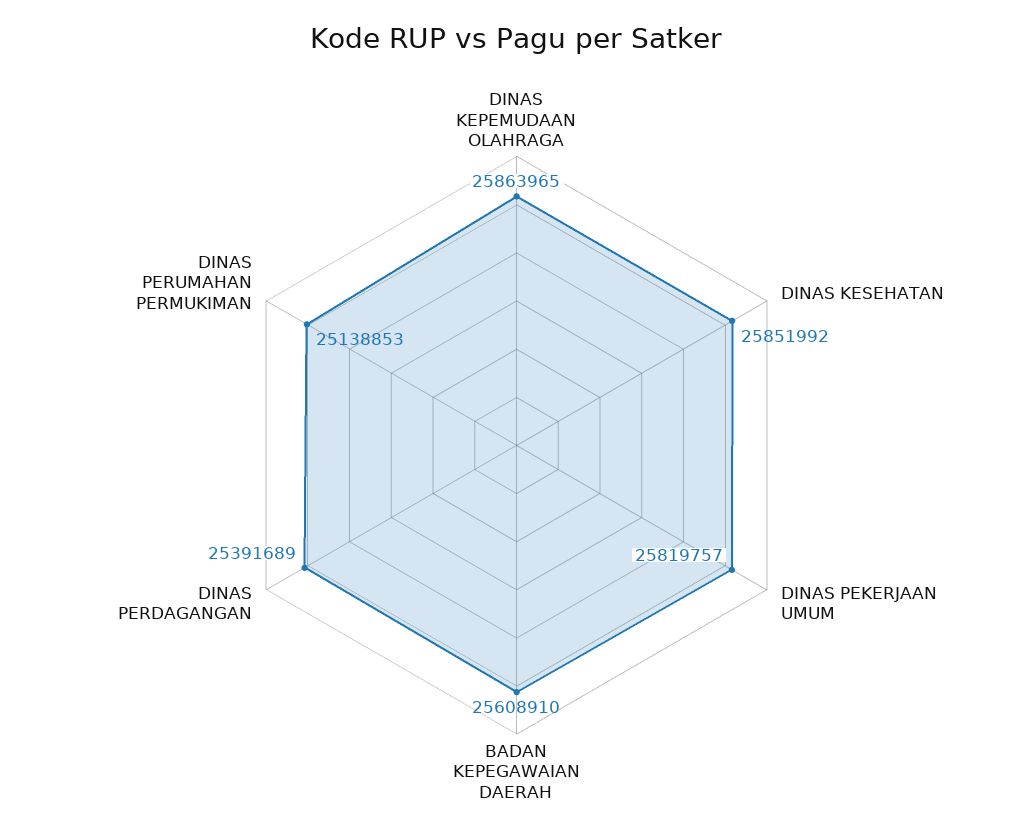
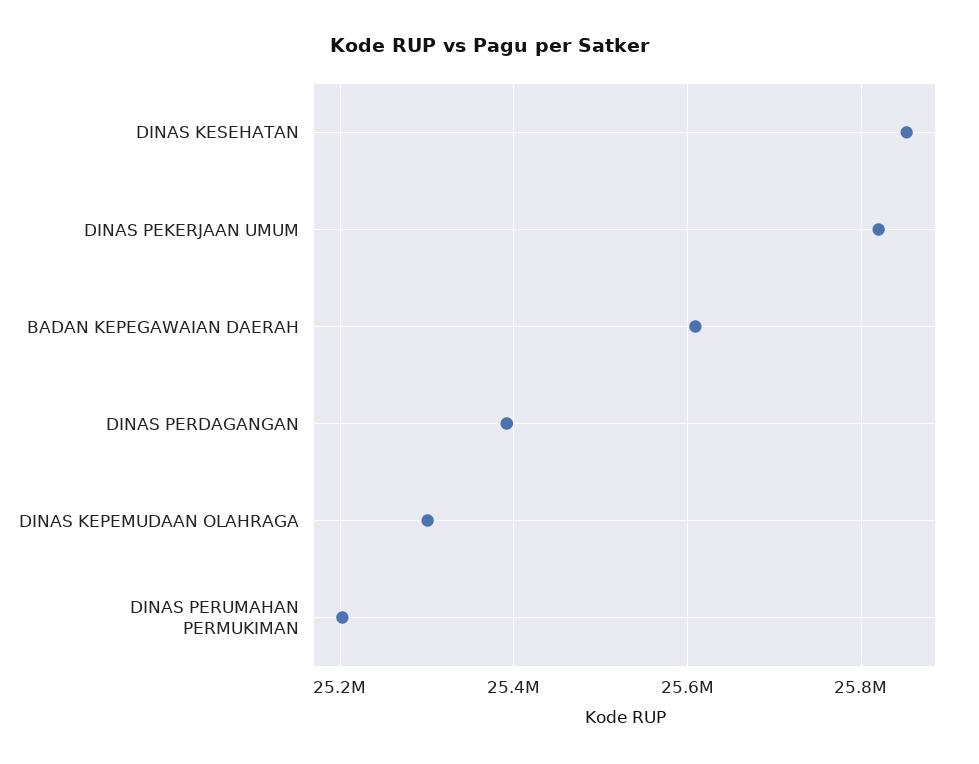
DINAS KEPEMUDAAN OLAHRAGA: 25863965 -> 25300000
DINAS PERUMAHAN PERMUKIMAN: 25138853 -> 25200000

